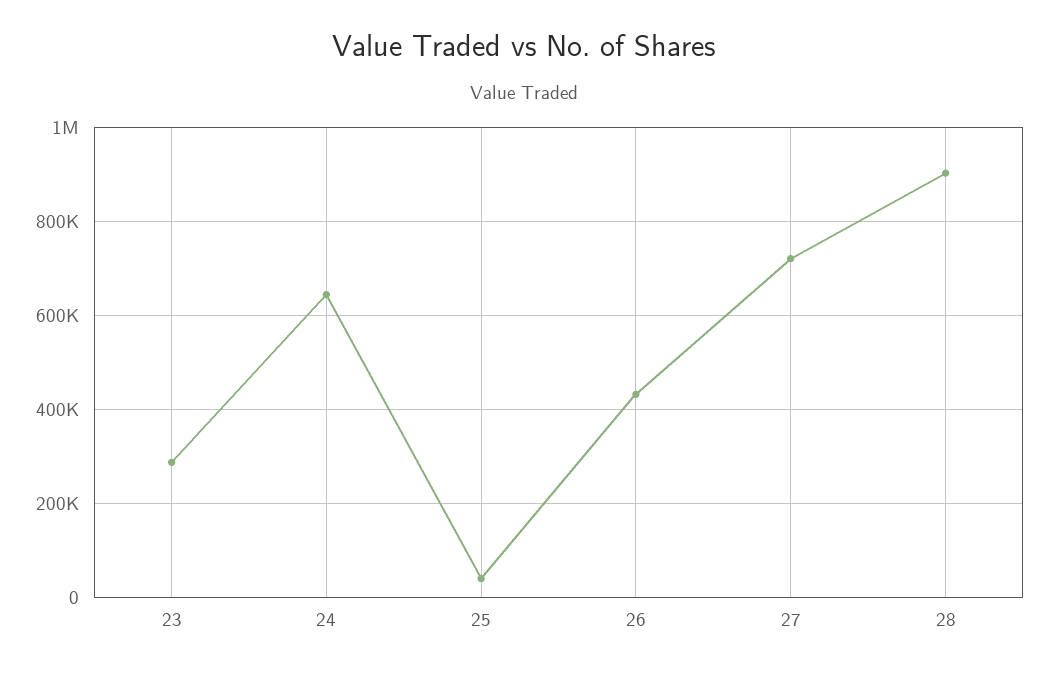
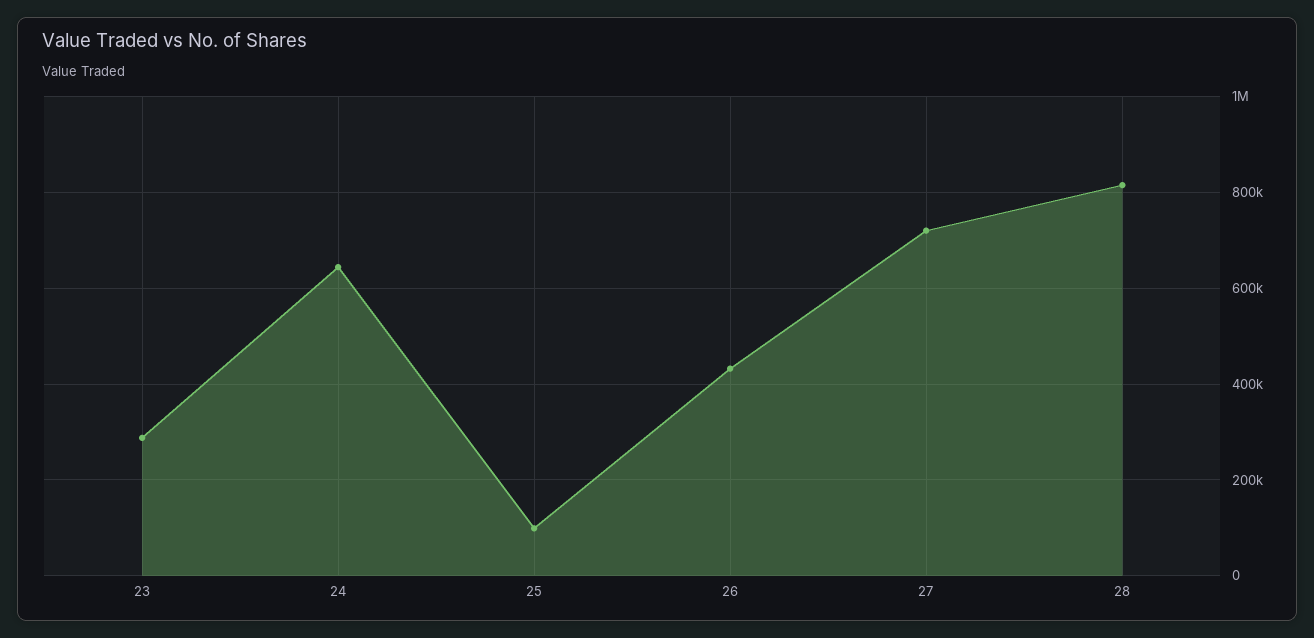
25: 40000 -> 100000
28: 900000 -> 820000

